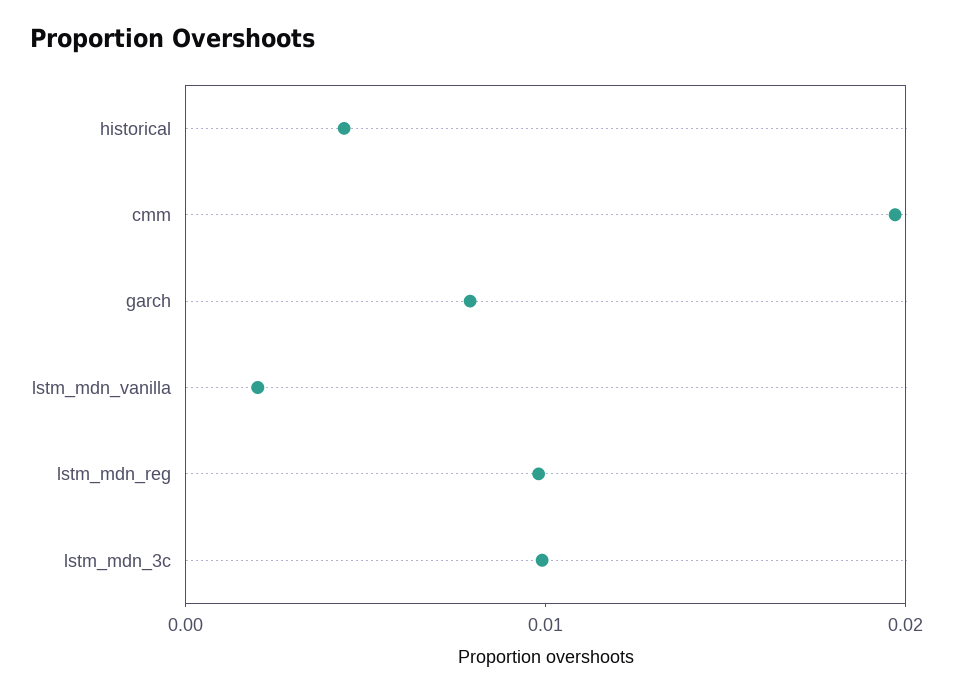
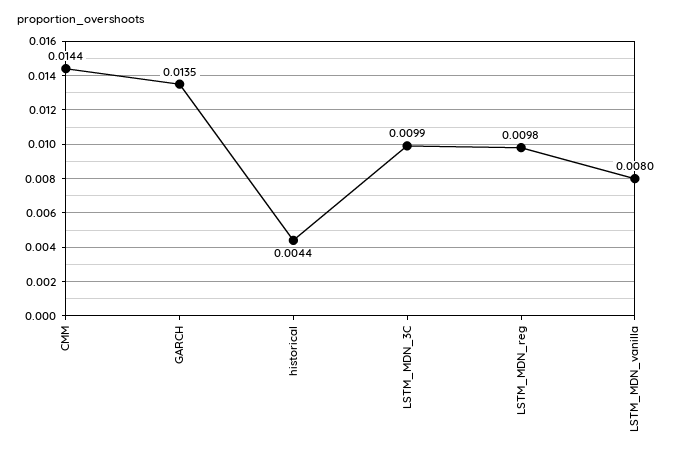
cmm: 0.02 -> 0.0144
garch: 0.008 -> 0.0135
lstm_mdn_vanilla: 0.002 -> 0.008

